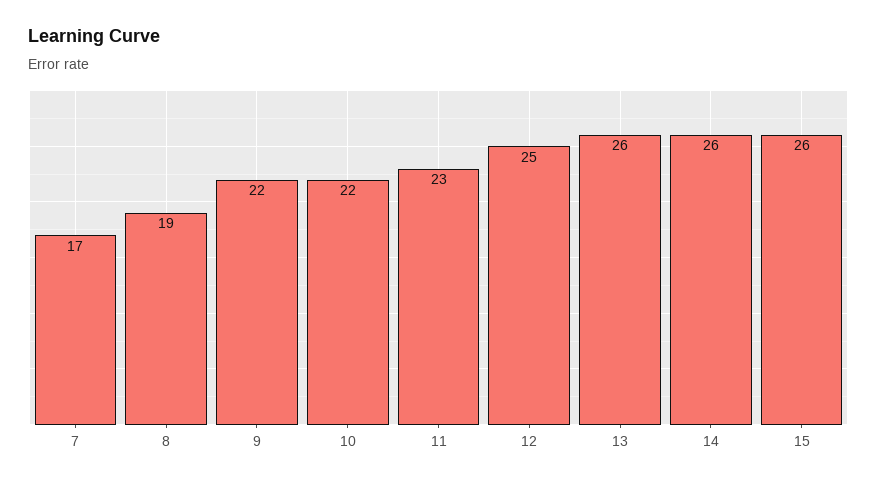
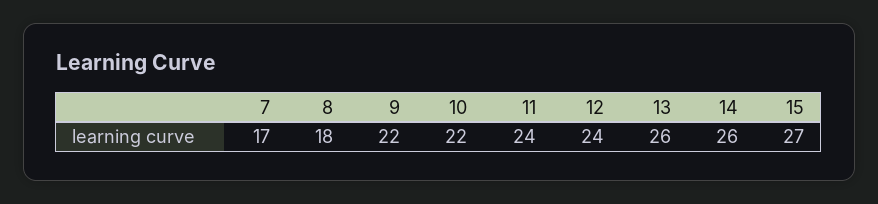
8: 19 -> 18
11: 23 -> 24
12: 25 -> 24
15: 26 -> 27

